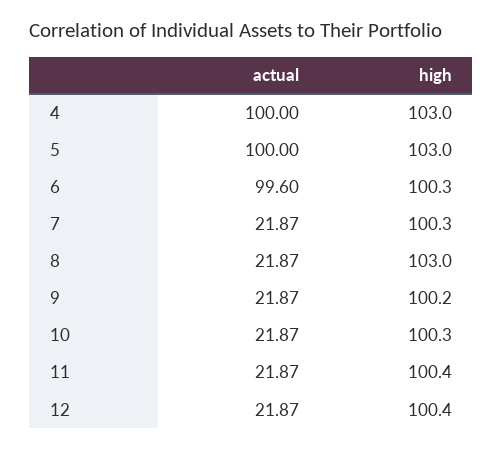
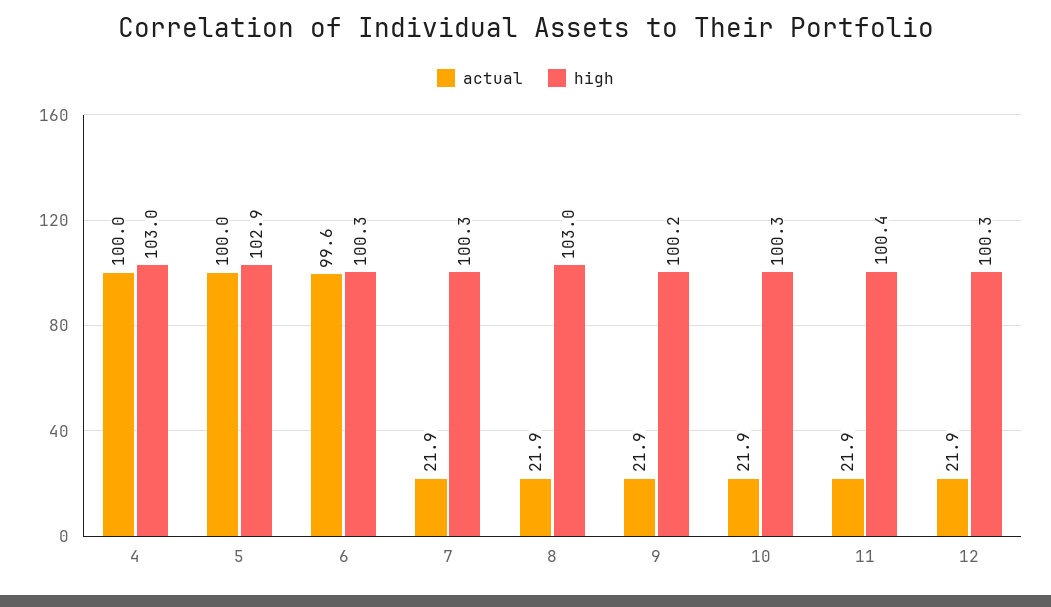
high, 5: 103 -> 102.9
high, 12: 100.4 -> 100.3

